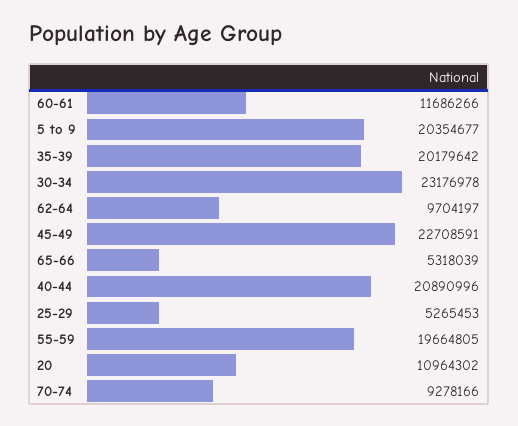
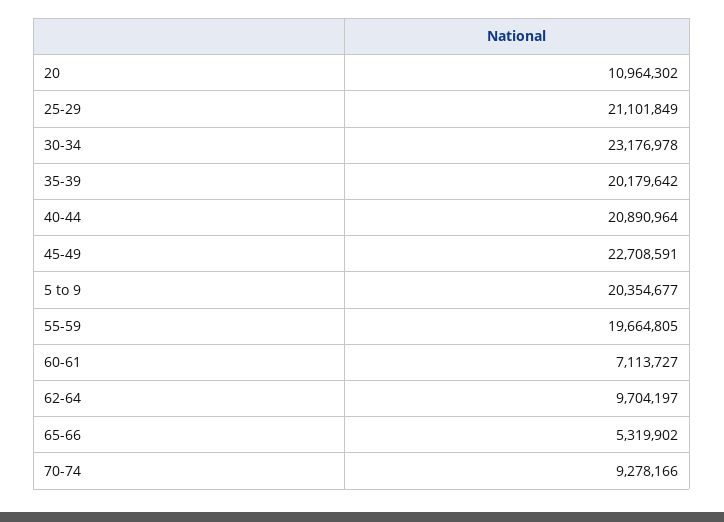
60-61: 11686266 -> 7113727
65-66: 5318039 -> 5319902
40-44: 20890996 -> 20890964
25-29: 5265453 -> 21101849

